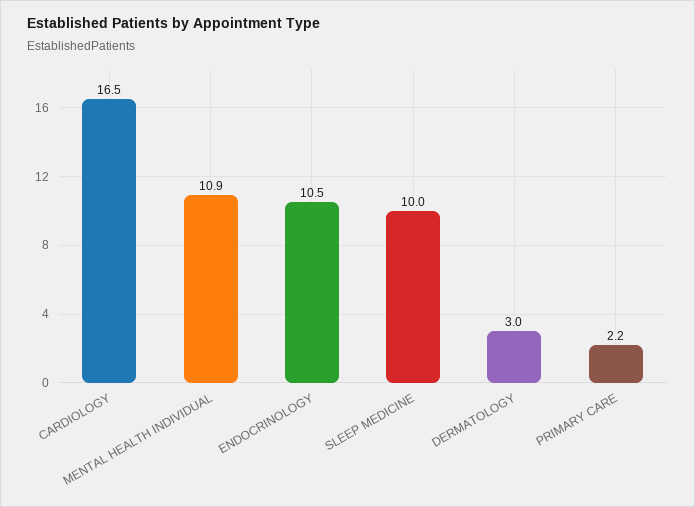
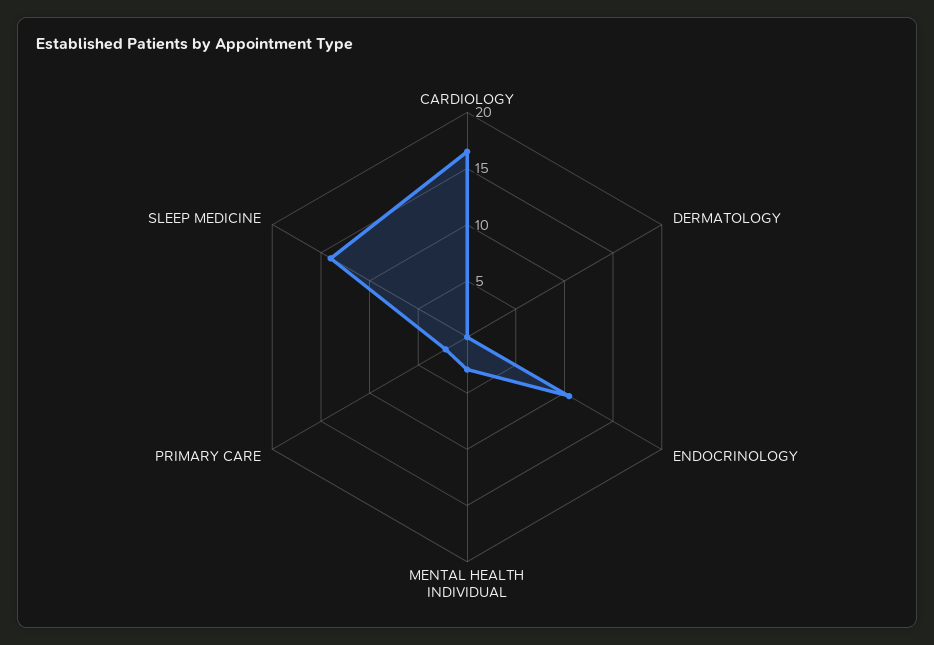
MENTAL HEALTH INDIVIDUAL: 10.9 -> 3
SLEEP MEDICINE: 10 -> 14
DERMATOLOGY: 3 -> 0

